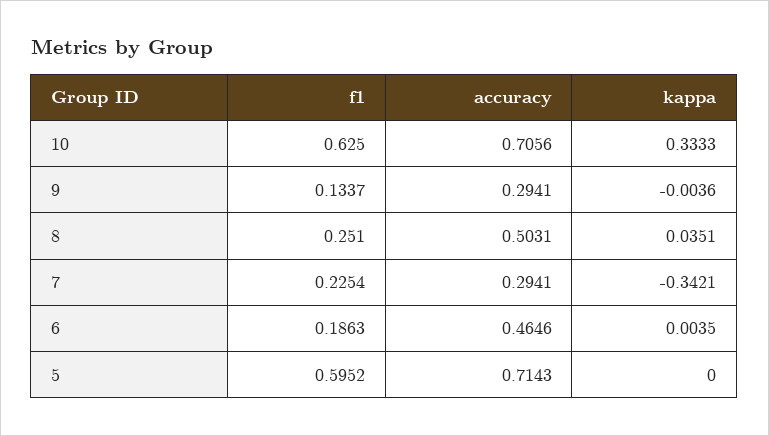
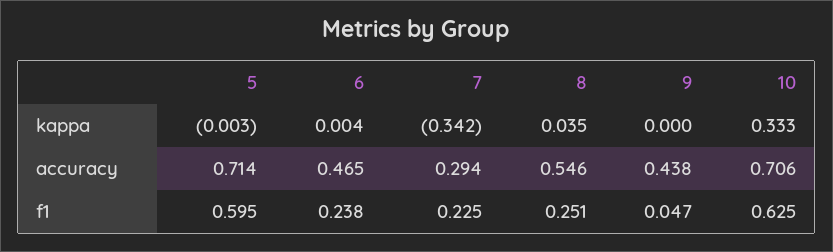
f1, 9: 0.1337 -> 0.047
accuracy, 9: 0.2941 -> 0.438
kappa, 9: -0.0036 -> 0
accuracy, 8: 0.5031 -> 0.546
f1, 6: 0.1863 -> 0.238
kappa, 5: 0 -> -0.003

